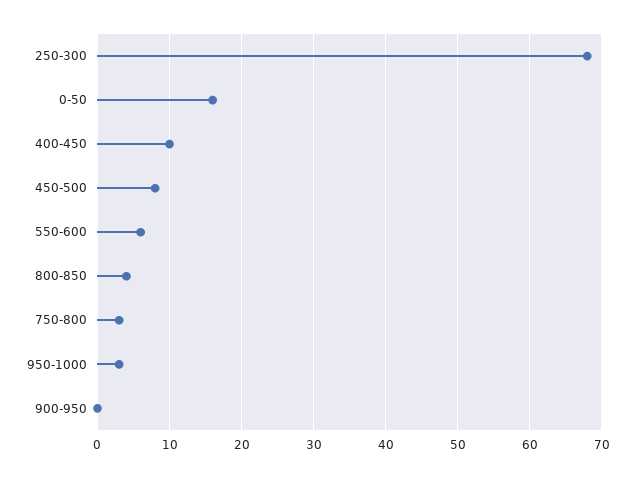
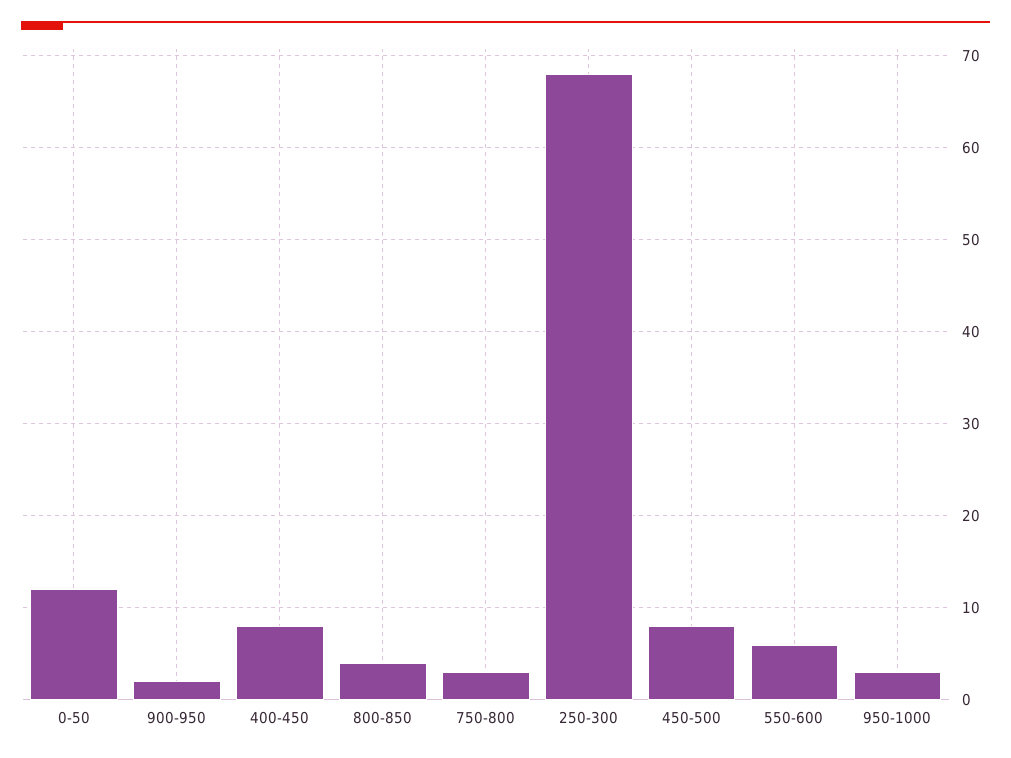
0-50: 16 -> 12
400-450: 10 -> 8
900-950: 0 -> 2

